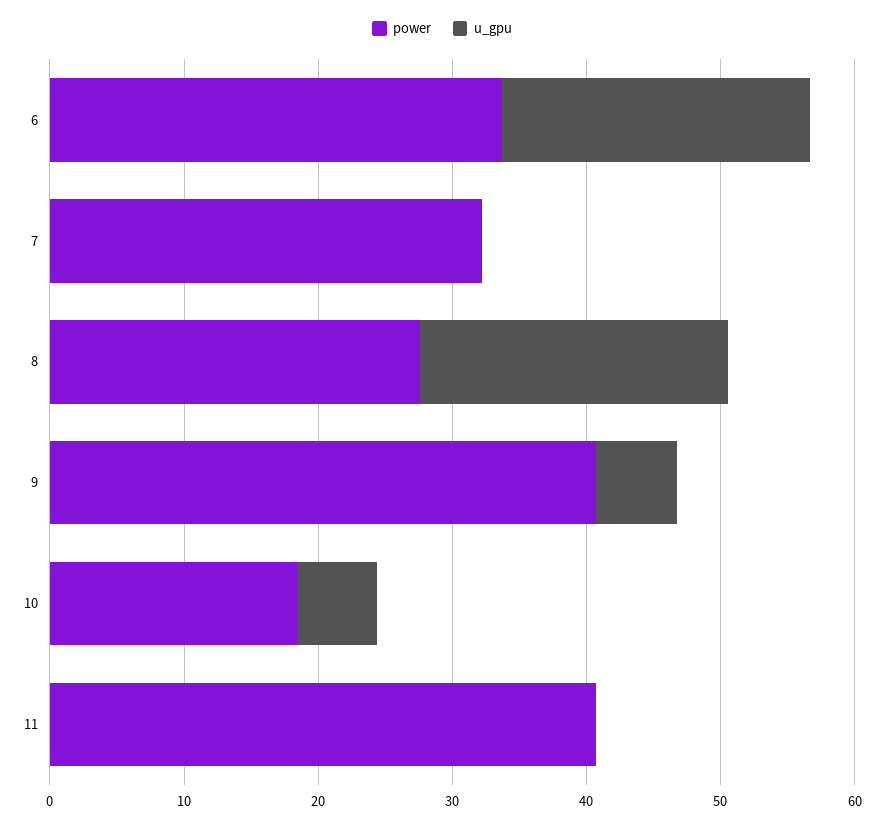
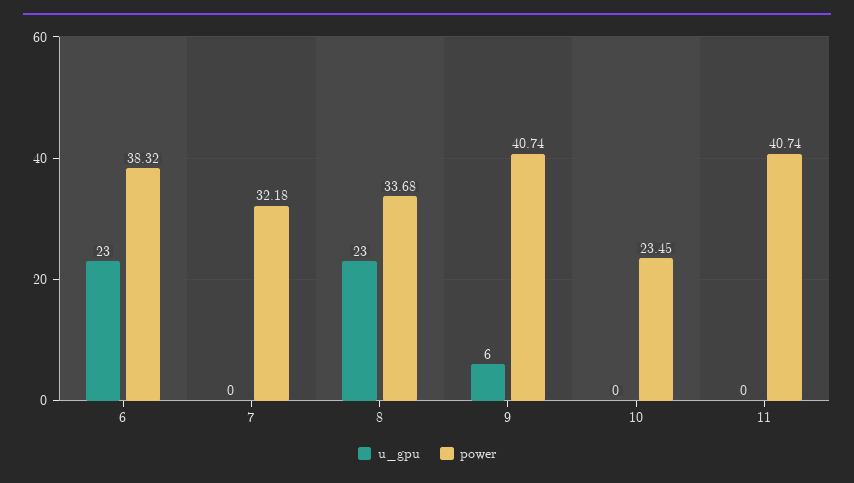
power, 6: 34 -> 38.32
power, 8: 28 -> 33.68
power, 10: 18 -> 23.45
u_gpu, 10: 6 -> 0

